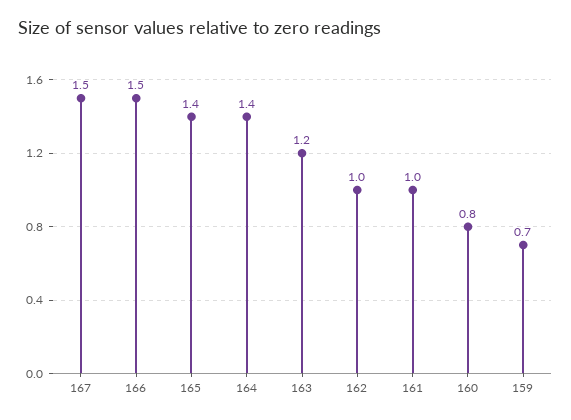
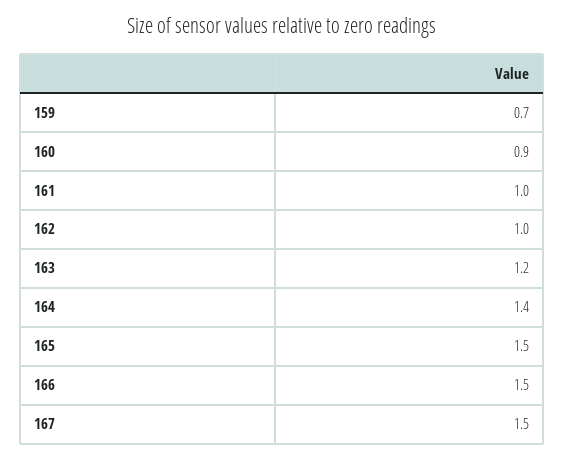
165: 1.4 -> 1.5
160: 0.8 -> 0.9

